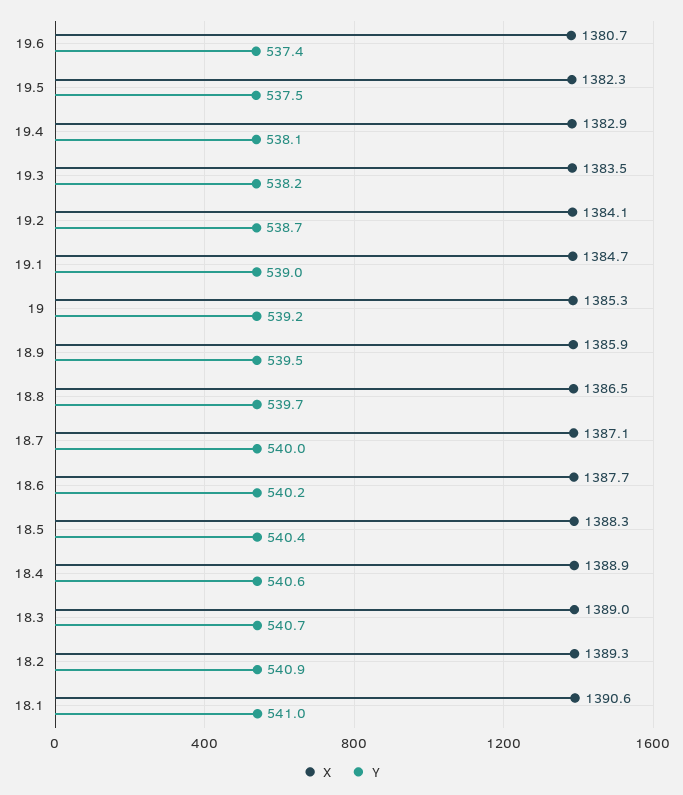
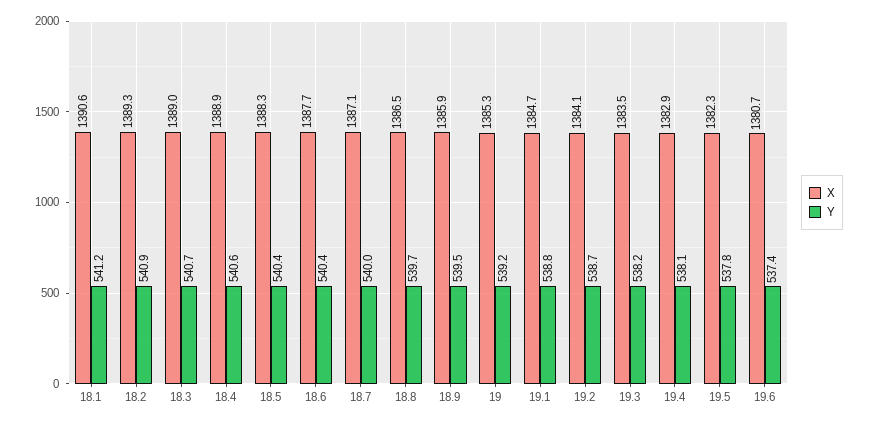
Y, 19.5: 537.5 -> 537.8
Y, 19.1: 539 -> 538.8
Y, 18.6: 540.2 -> 540.4
Y, 18.1: 541 -> 541.2

